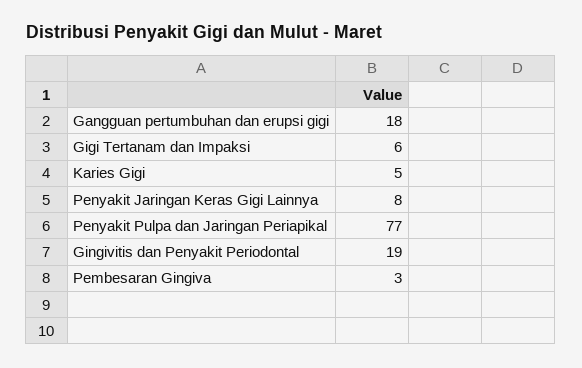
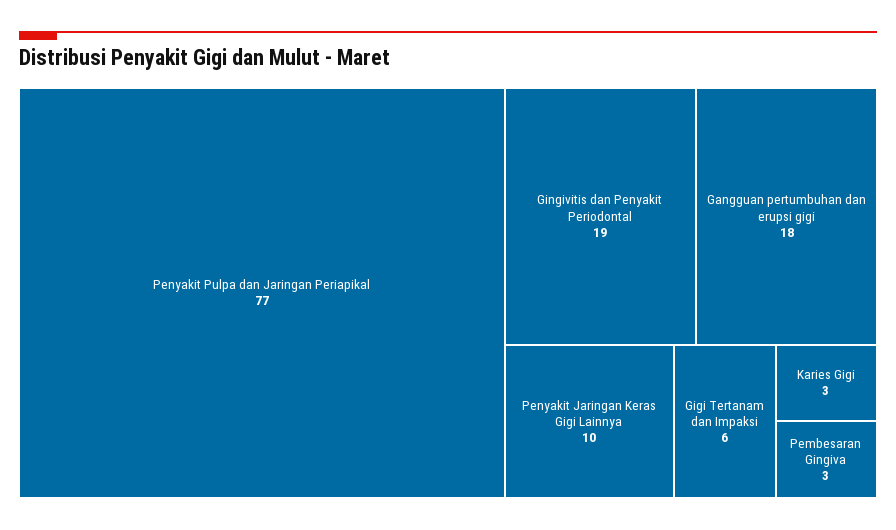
Karies Gigi: 5 -> 3
Penyakit Jaringan Keras Gigi Lainnya: 8 -> 10

